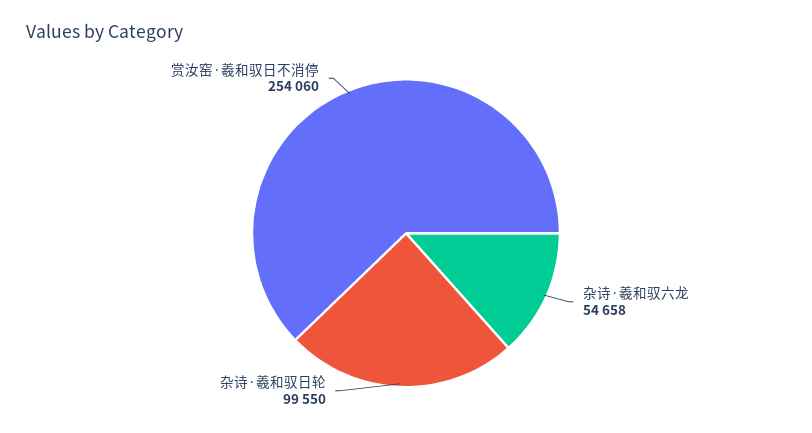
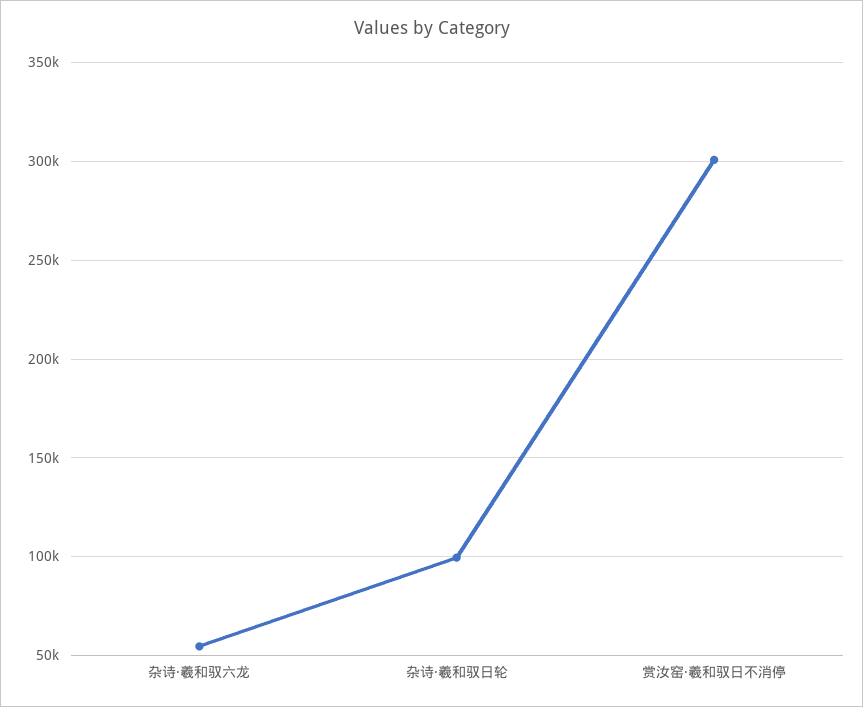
赏汝窑·羲和驭日不消停: 254060 -> 300000

